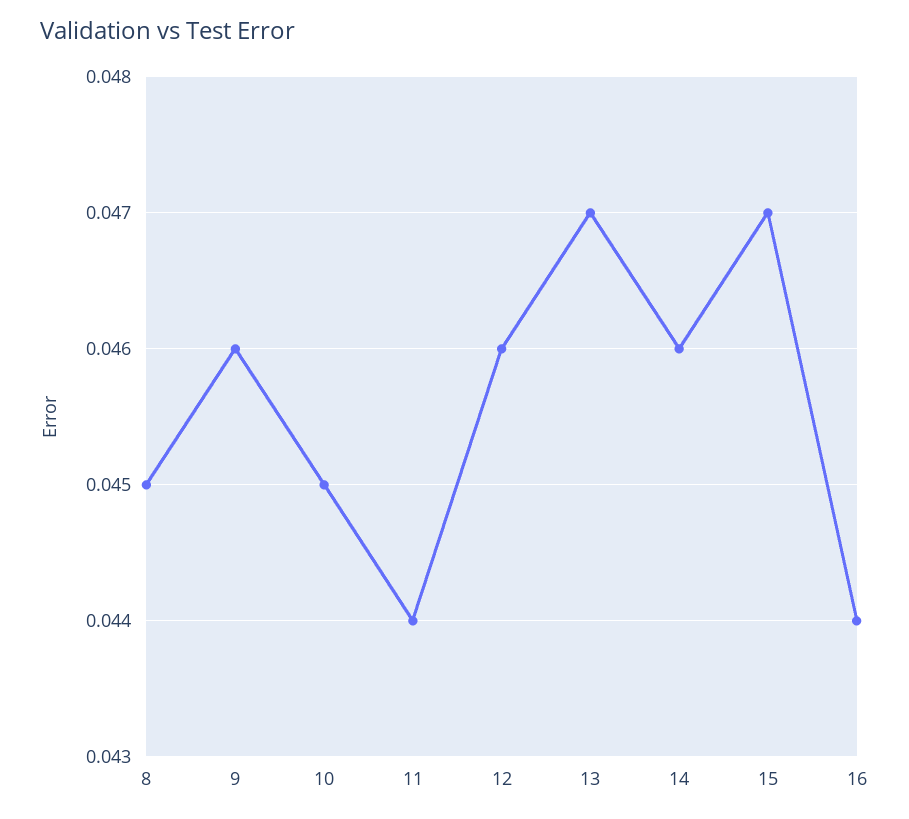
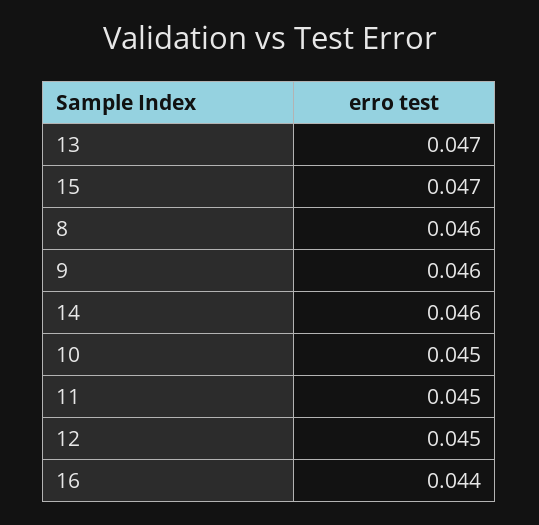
8: 0.045 -> 0.046
11: 0.044 -> 0.045
12: 0.046 -> 0.045

